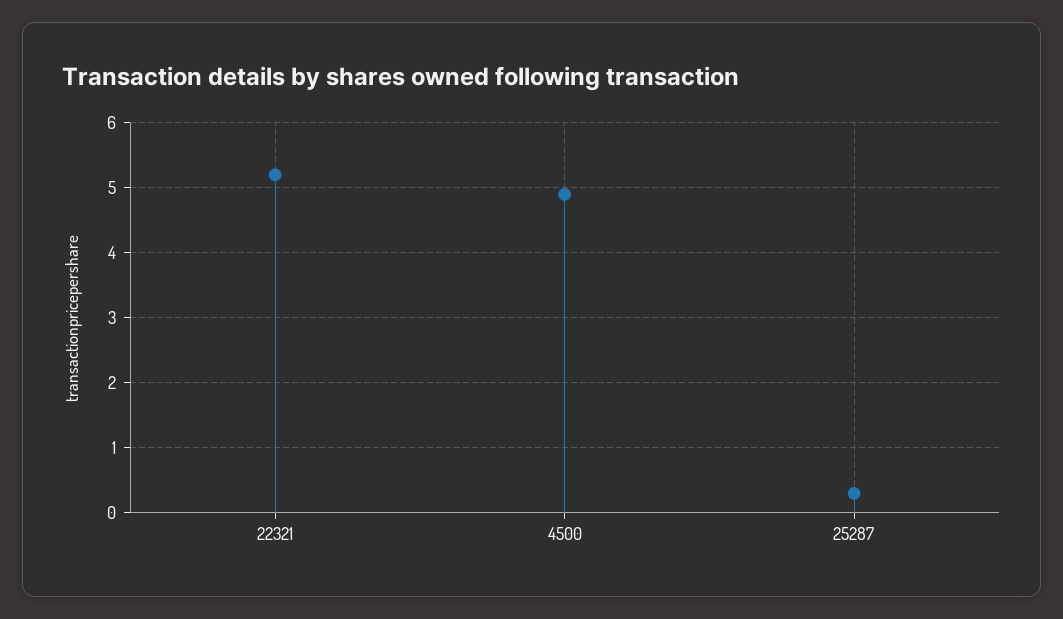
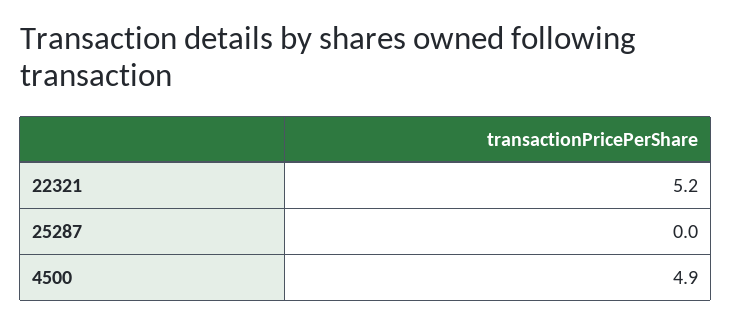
25287: 0.3 -> 0

